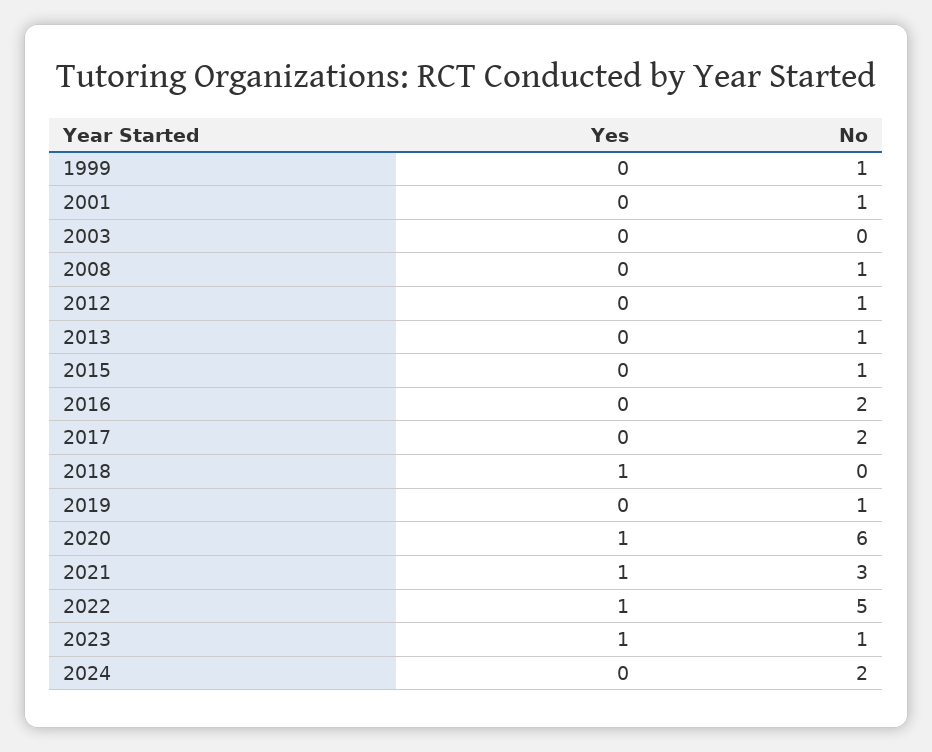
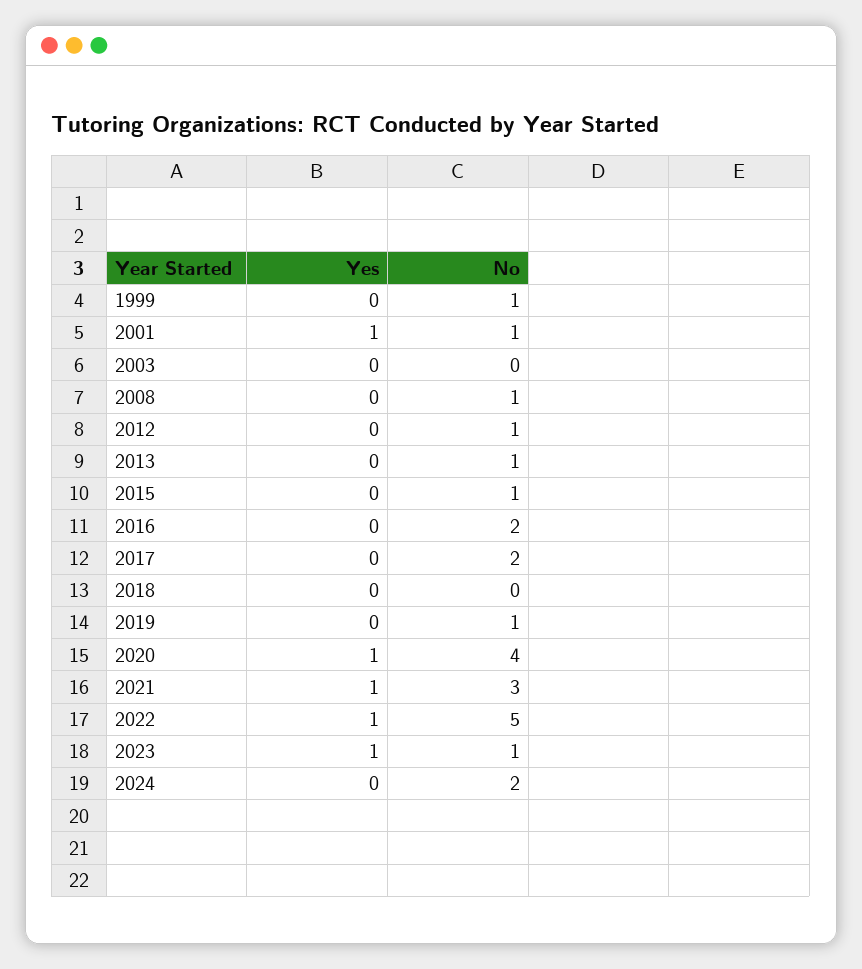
Yes, 2001: 0 -> 1
Yes, 2018: 1 -> 0
No, 2020: 6 -> 4

